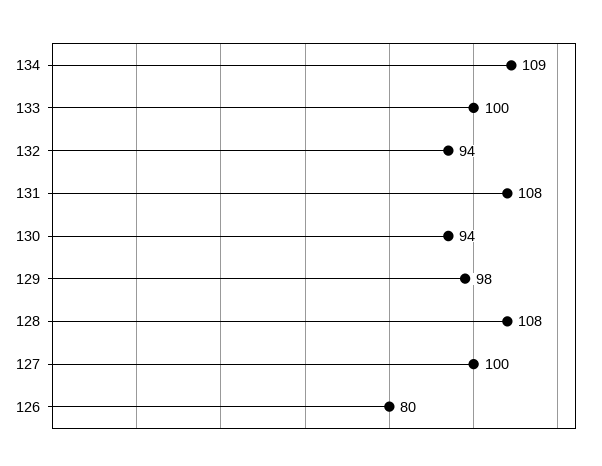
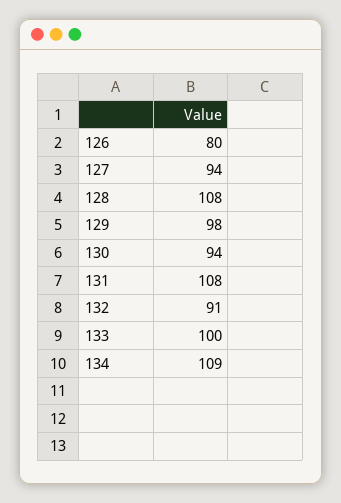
132: 94 -> 91
127: 100 -> 94

